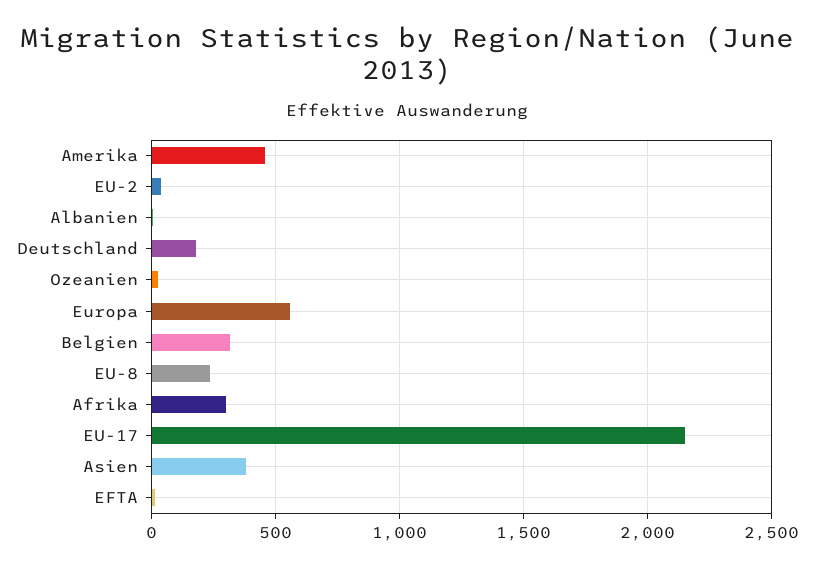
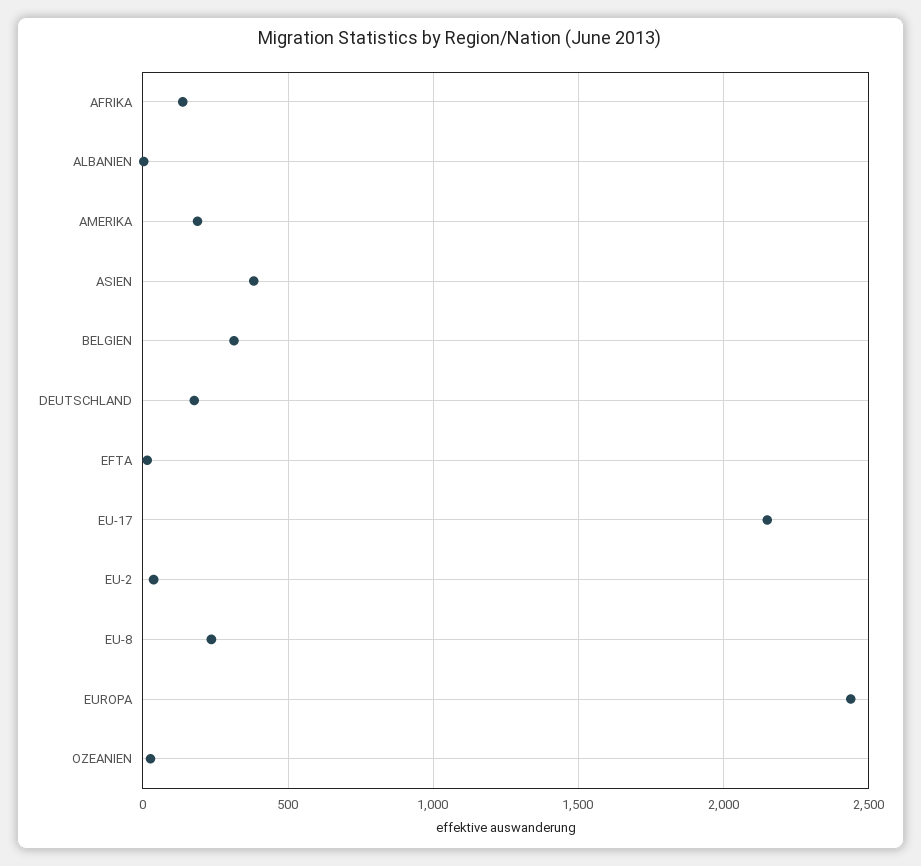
Amerika: 450 -> 200
Europa: 550 -> 2450
Afrika: 300 -> 150

